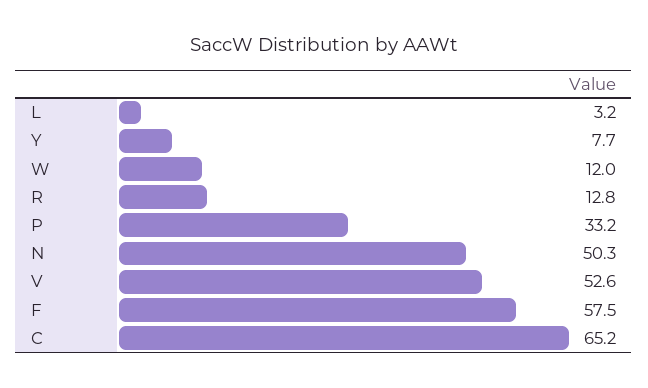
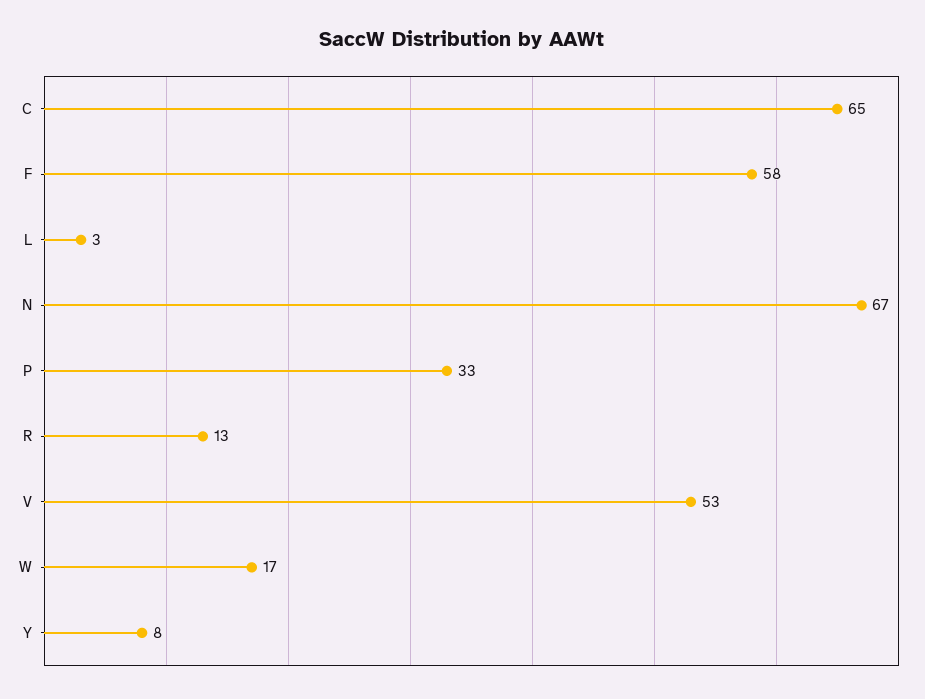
W: 12 -> 17
N: 50.3 -> 67

